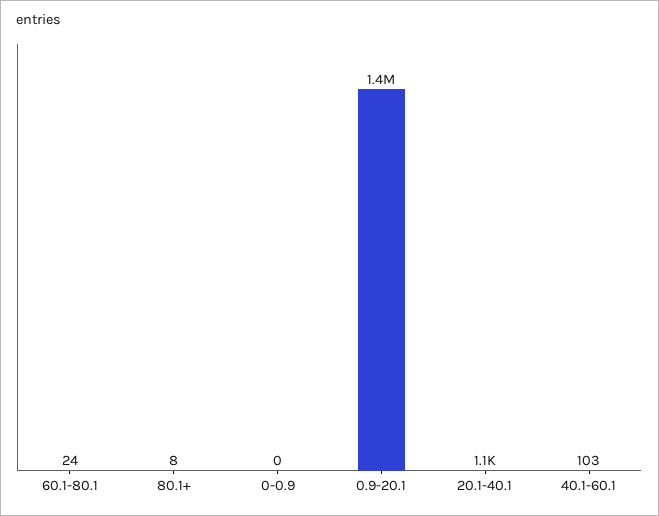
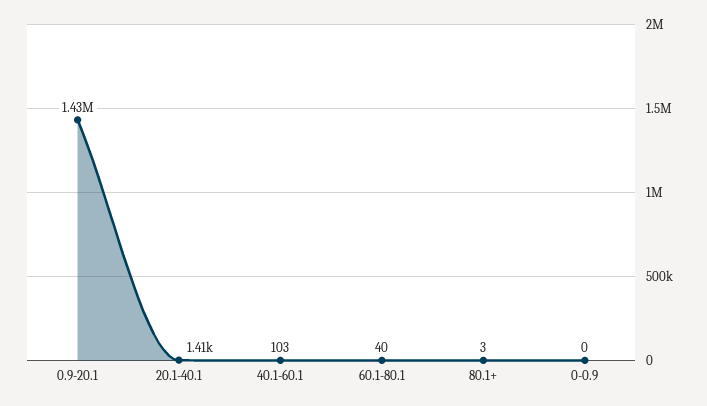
60.1-80.1: 24 -> 40
80.1+: 8 -> 3
20.1-40.1: 1100 -> 1410

